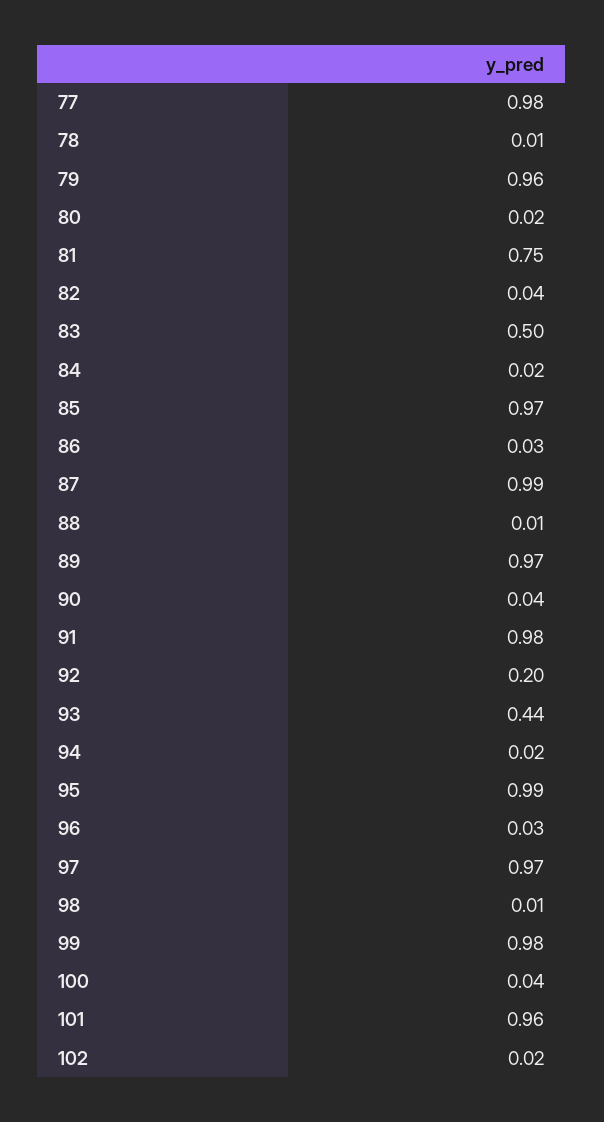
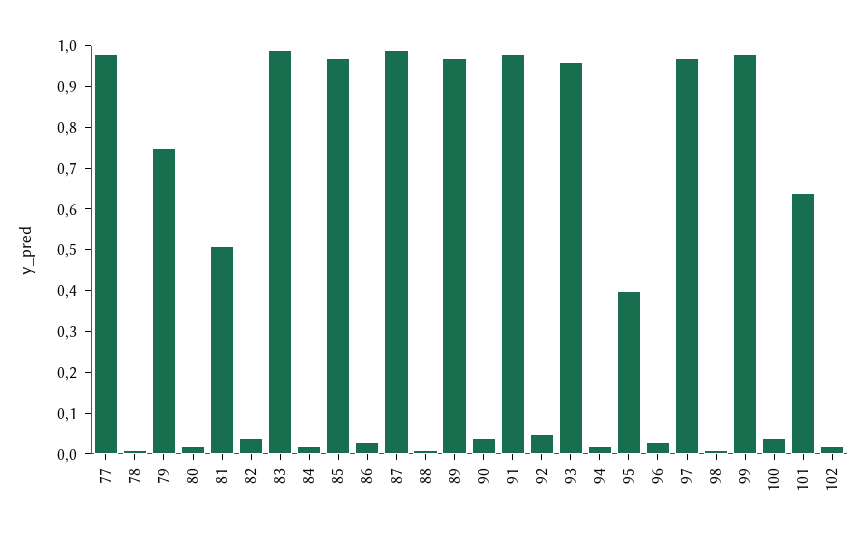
79: 0.96 -> 0.75
81: 0.75 -> 0.5
83: 0.5 -> 1
92: 0.2 -> 0.05
93: 0.44 -> 0.95
95: 0.99 -> 0.4
101: 0.96 -> 0.65

